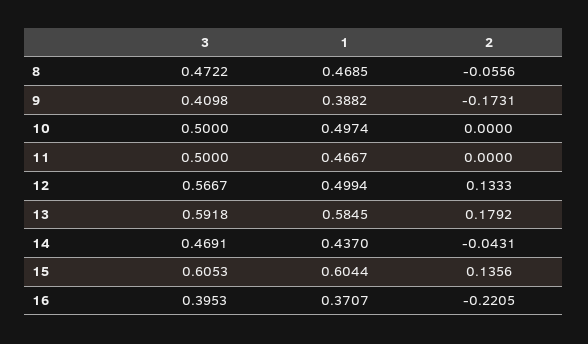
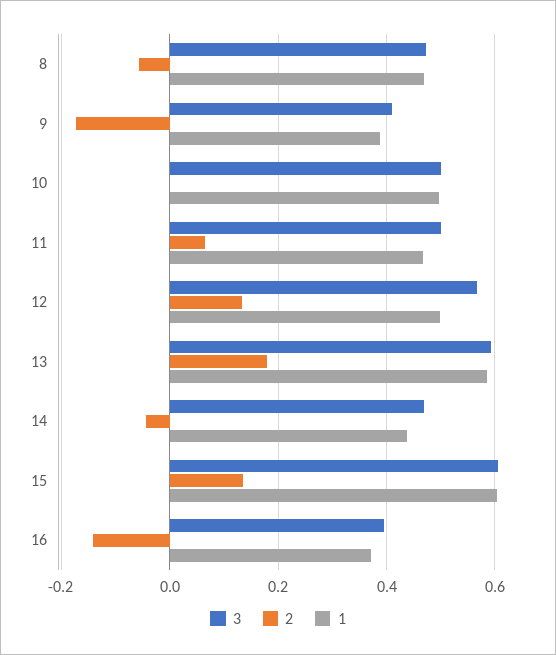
2, 11: 0 -> 0.06
2, 16: -0.2205 -> -0.14

